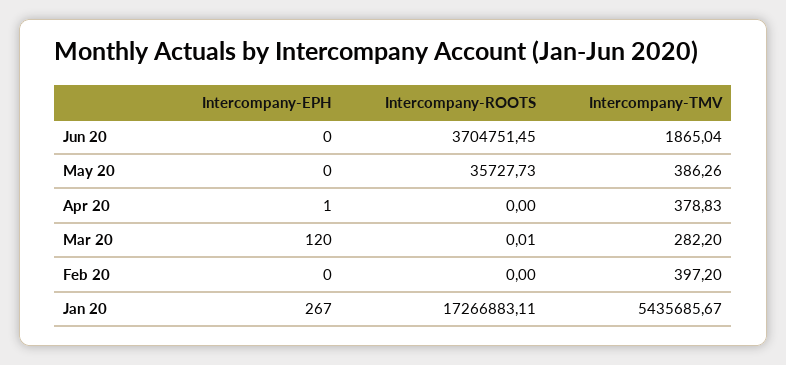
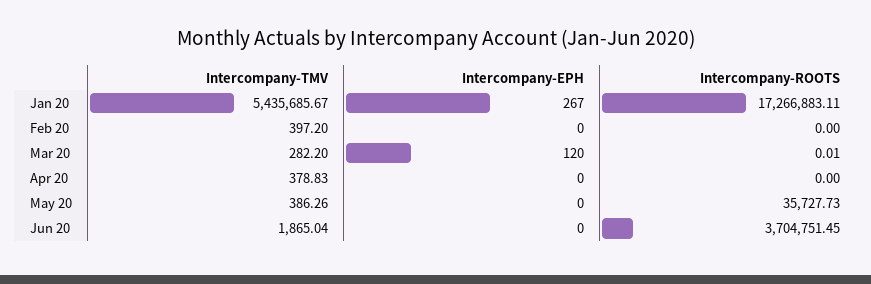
Intercompany-EPH, Apr 20: 1 -> 0

